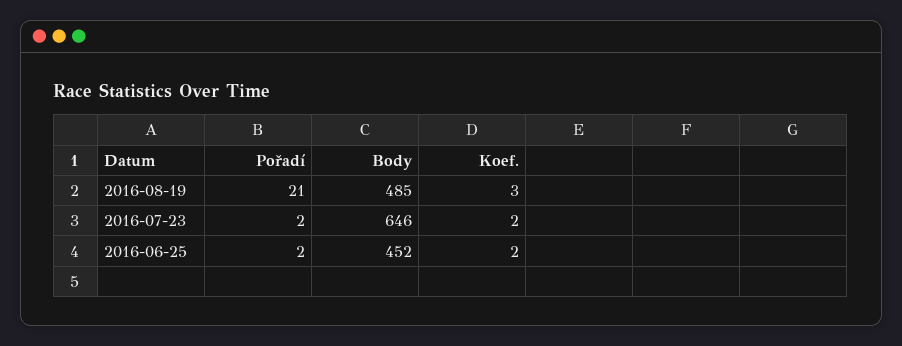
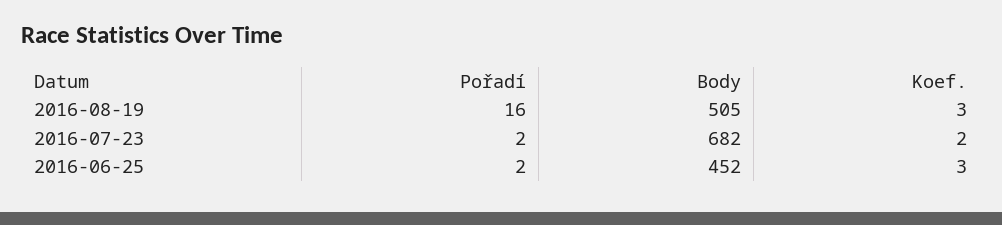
Pořadí, 2016-08-19: 21 -> 16
Body, 2016-08-19: 485 -> 505
Body, 2016-07-23: 646 -> 682
Koef., 2016-06-25: 2 -> 3

